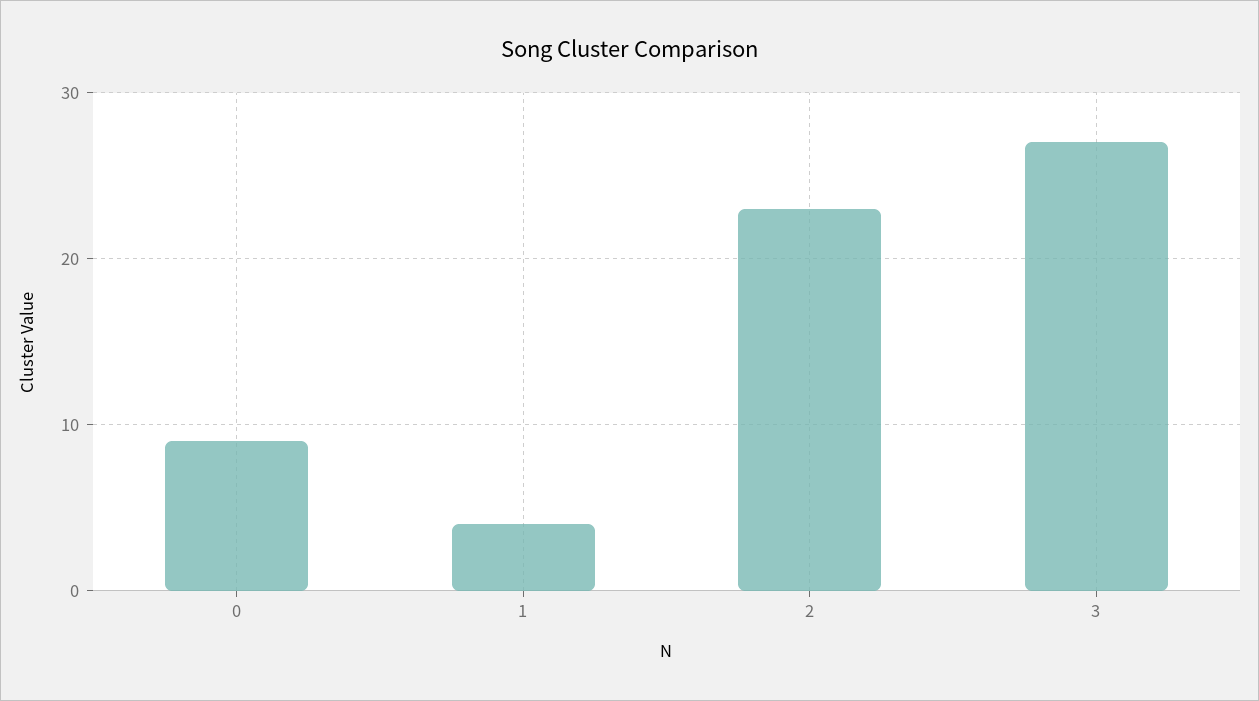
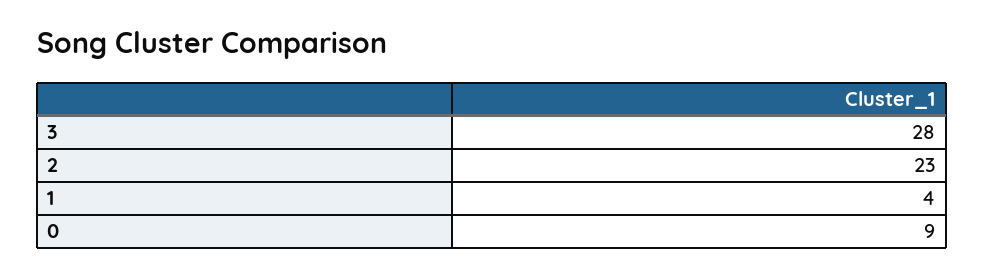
3: 27 -> 28

